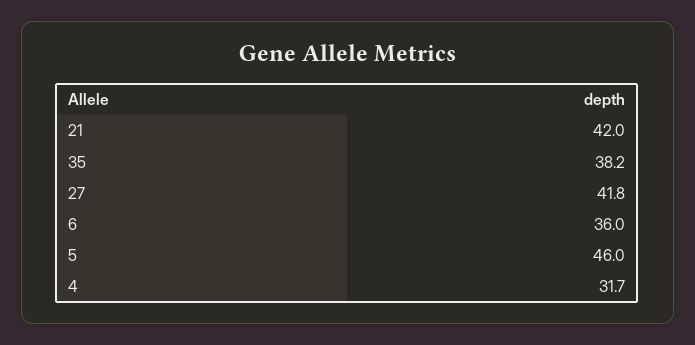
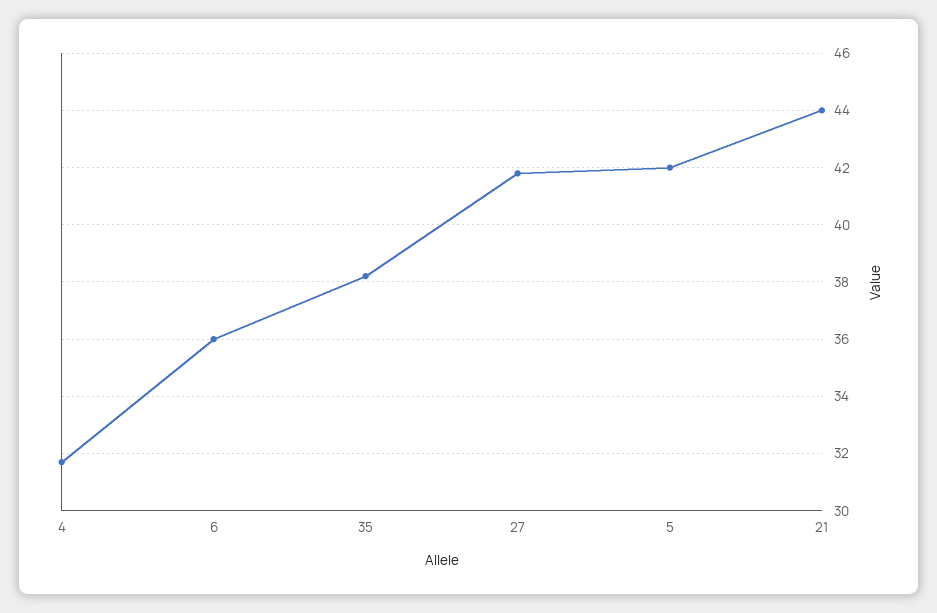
21: 42 -> 44
5: 46 -> 42

